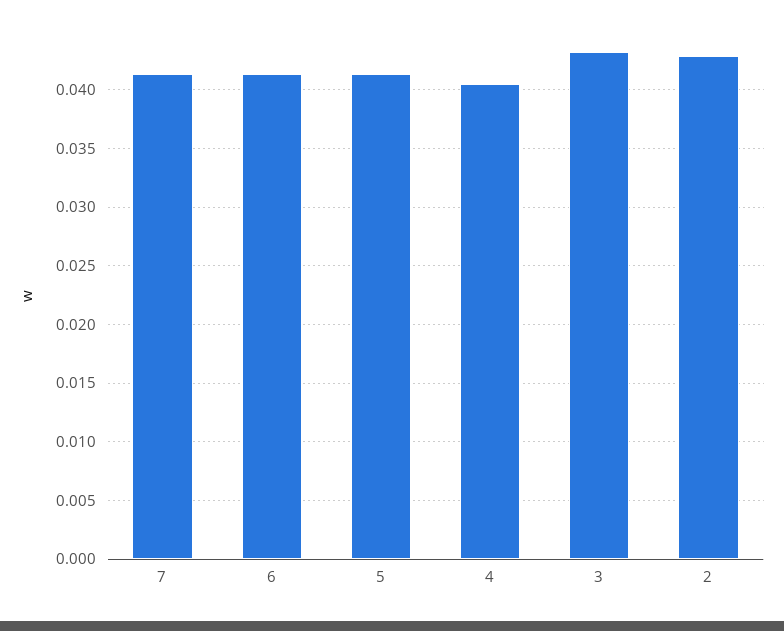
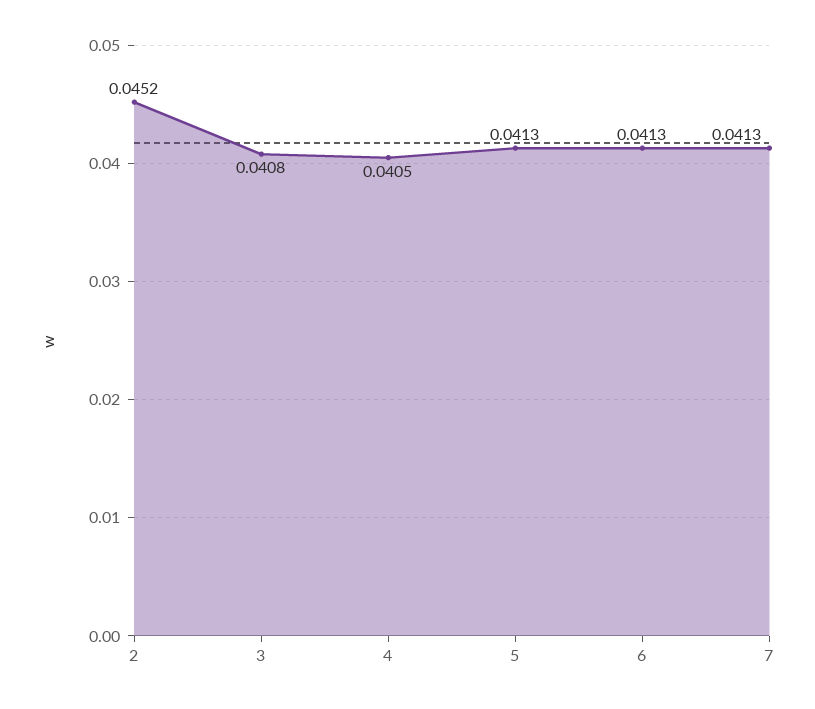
3: 0.043 -> 0.0408
2: 0.043 -> 0.0452

